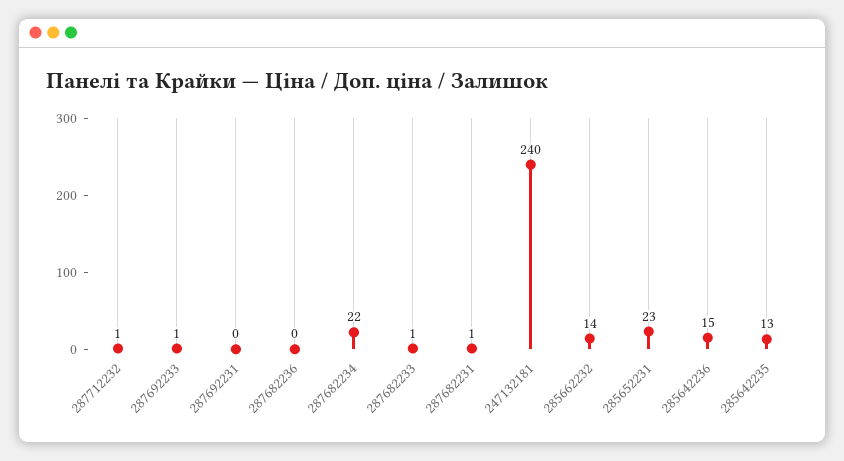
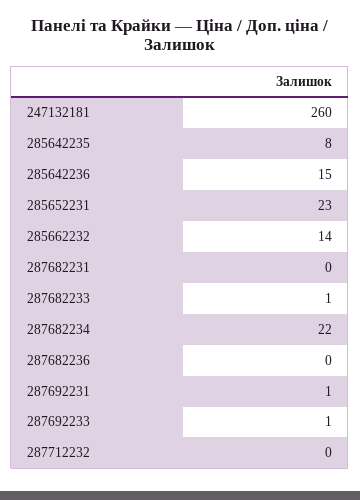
287712232: 1 -> 0
287692231: 0 -> 1
287682231: 1 -> 0
247132181: 240 -> 260
285642235: 13 -> 8

